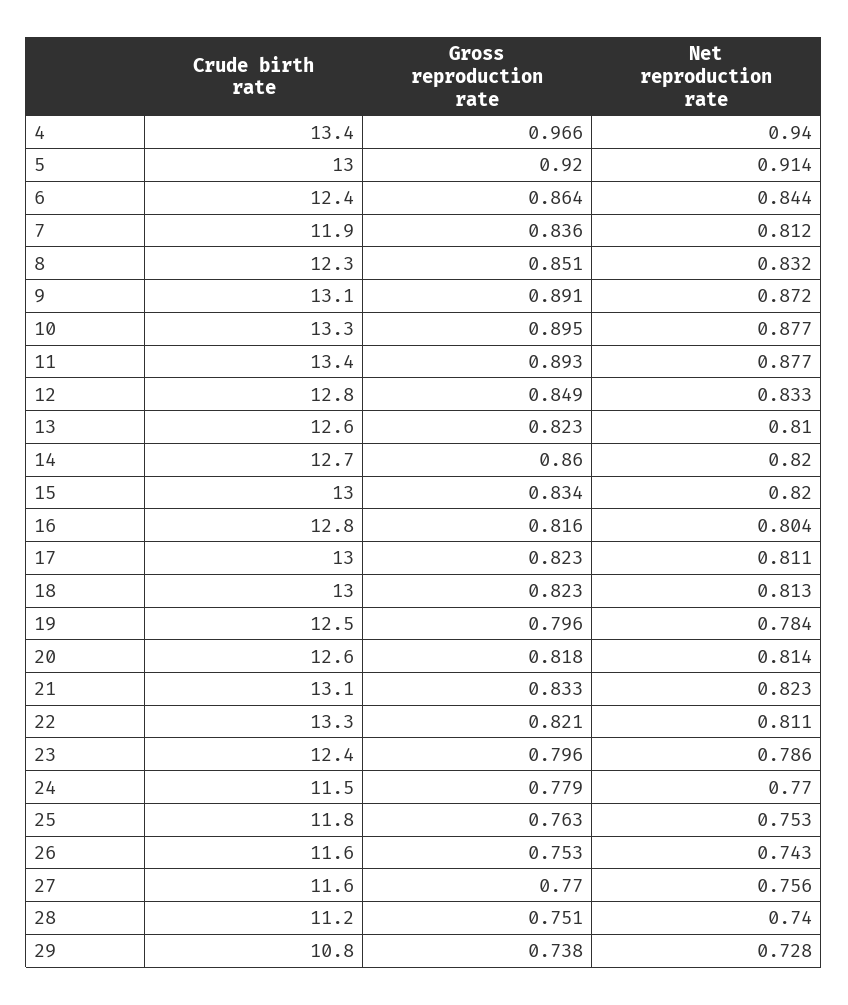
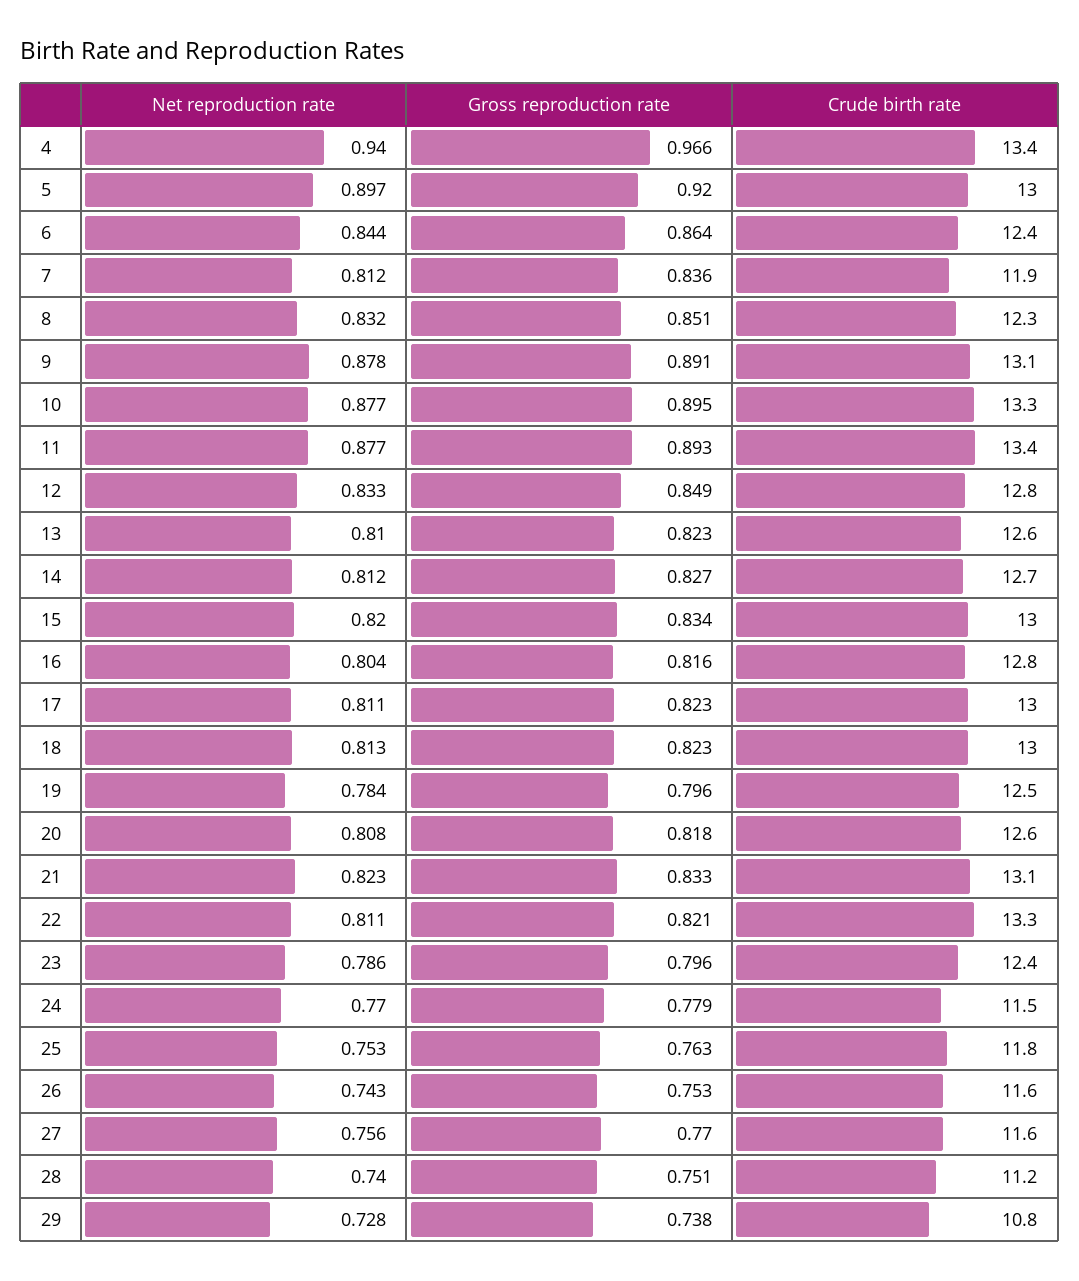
Net reproduction rate, 5: 0.914 -> 0.897
Net reproduction rate, 9: 0.872 -> 0.878
Gross reproduction rate, 14: 0.86 -> 0.827
Net reproduction rate, 14: 0.82 -> 0.812
Net reproduction rate, 20: 0.814 -> 0.808

